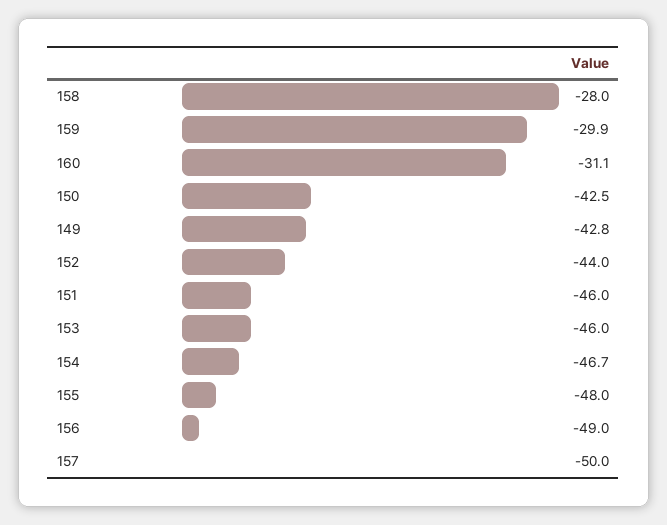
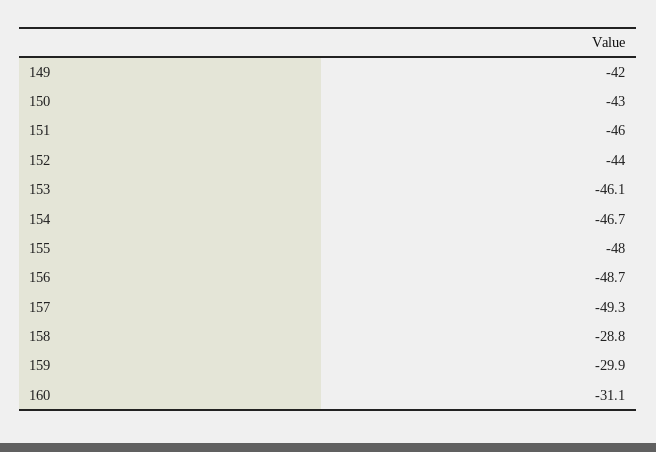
158: -28 -> -28.8
150: -42.5 -> -43
149: -42.8 -> -42
153: -46 -> -46.1
156: -49 -> -48.7
157: -50 -> -49.3

